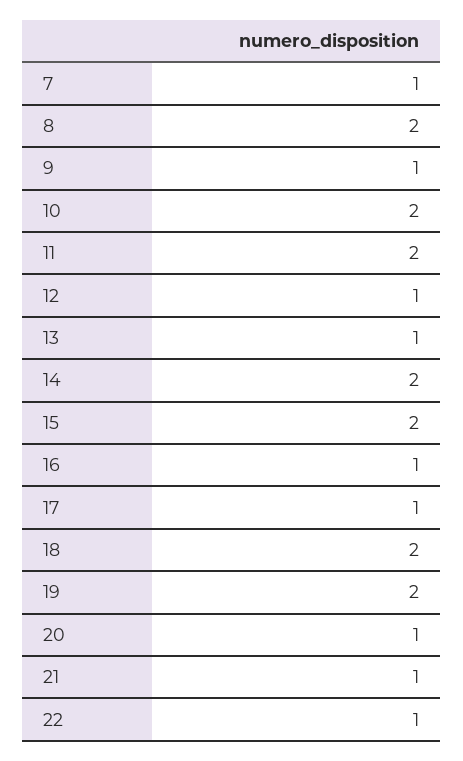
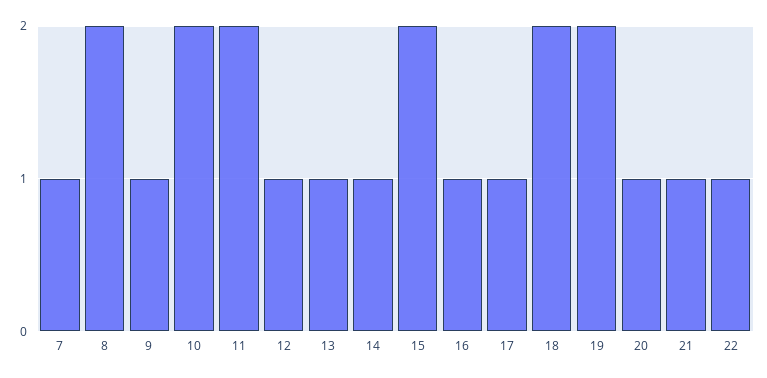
14: 2 -> 1

